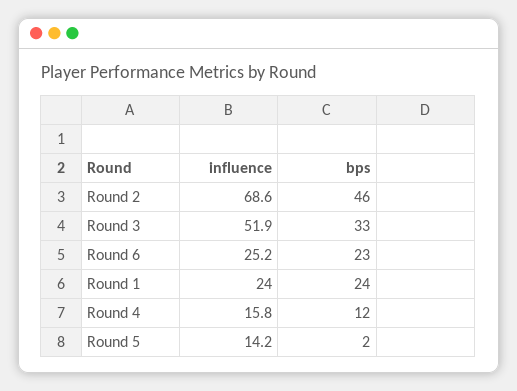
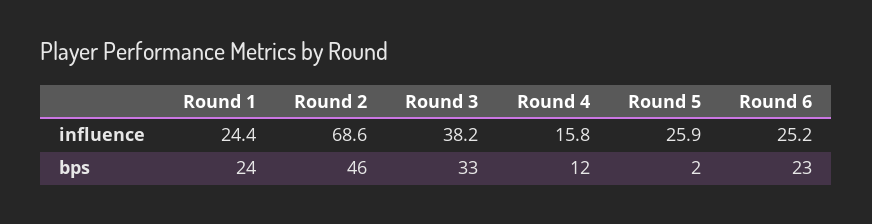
influence, Round 3: 51.9 -> 38.2
influence, Round 1: 24 -> 24.4
influence, Round 5: 14.2 -> 25.9

